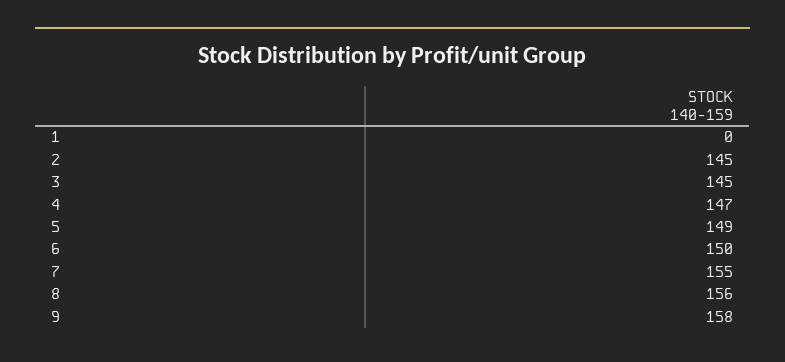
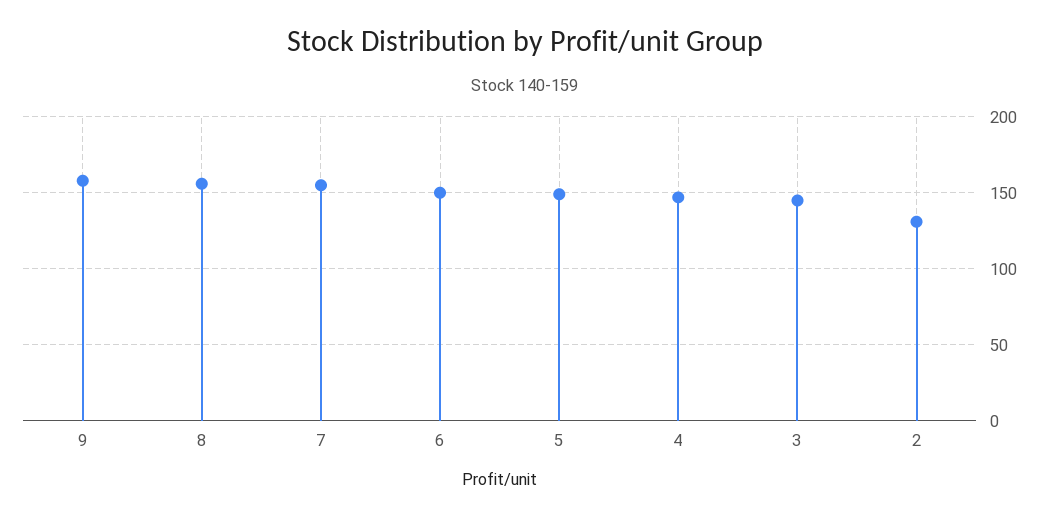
1: 0 -> none
2: 145 -> 130

